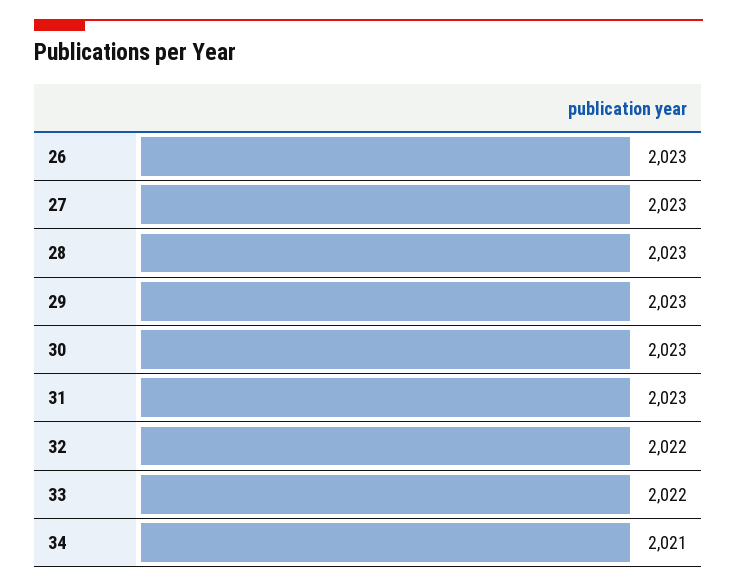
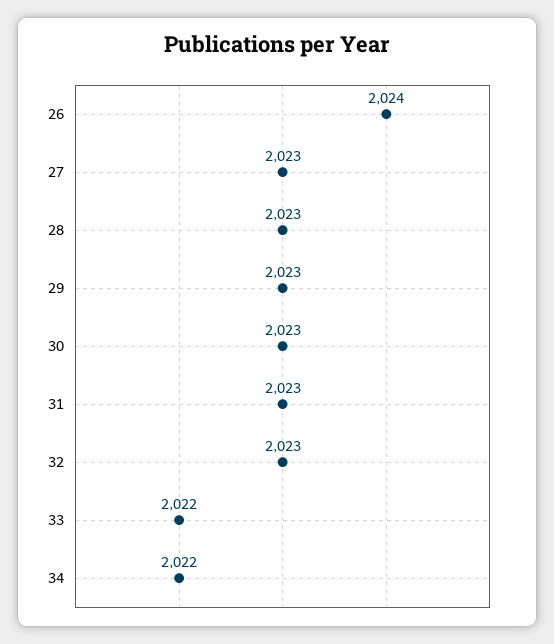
26: 2023 -> 2024
32: 2022 -> 2023
34: 2021 -> 2022

